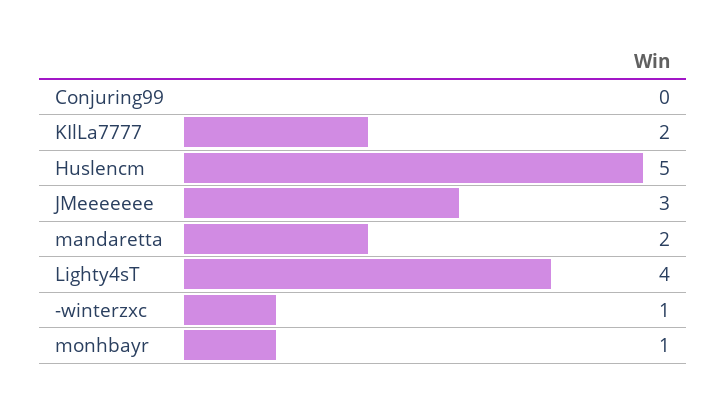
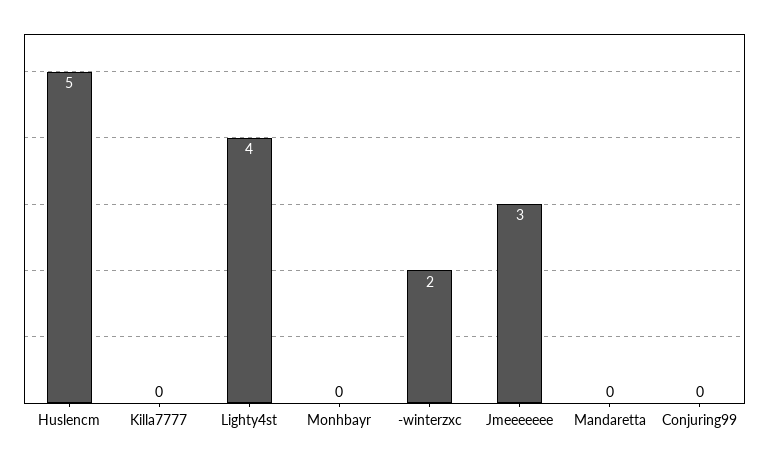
KIlLa7777: 2 -> 0
mandaretta: 2 -> 0
-winterzxc: 1 -> 2
monhbayr: 1 -> 0

